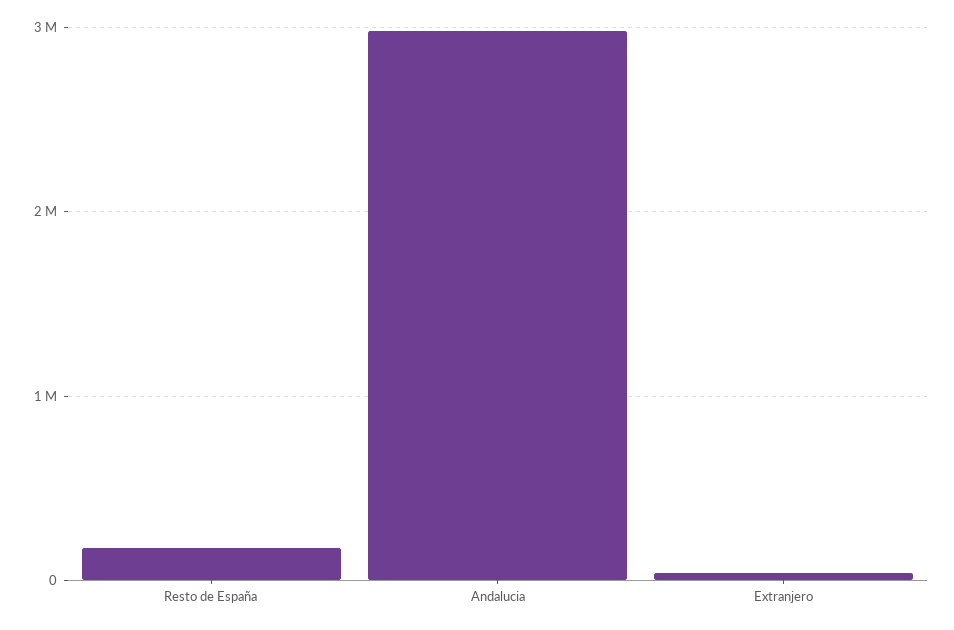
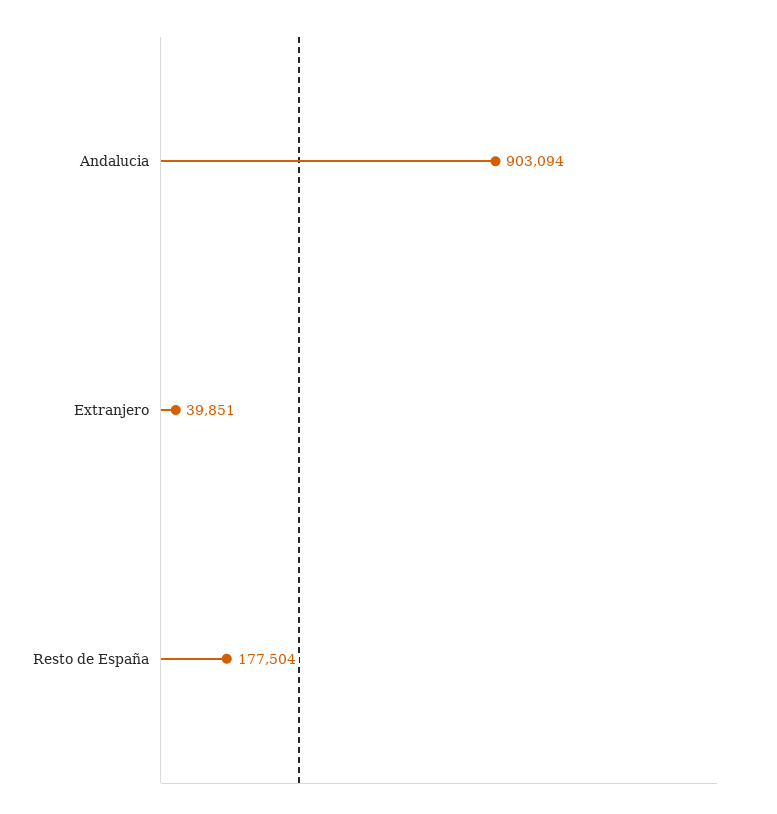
Andalucia: 3000000 -> 903094

